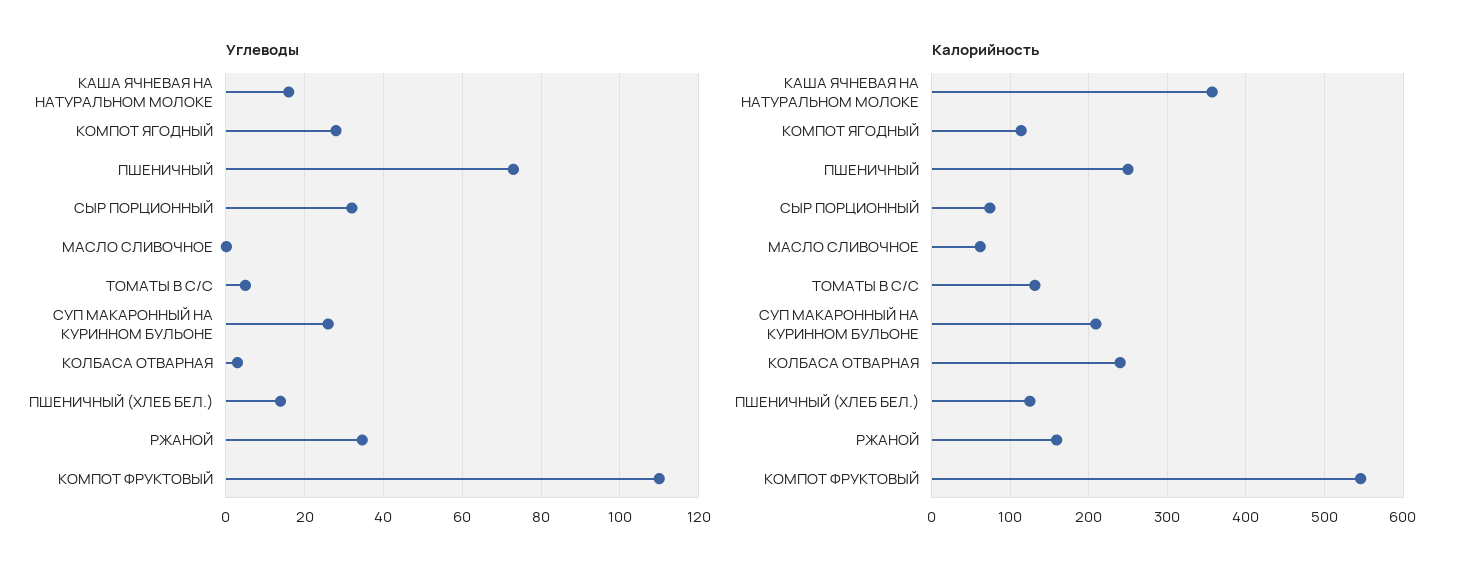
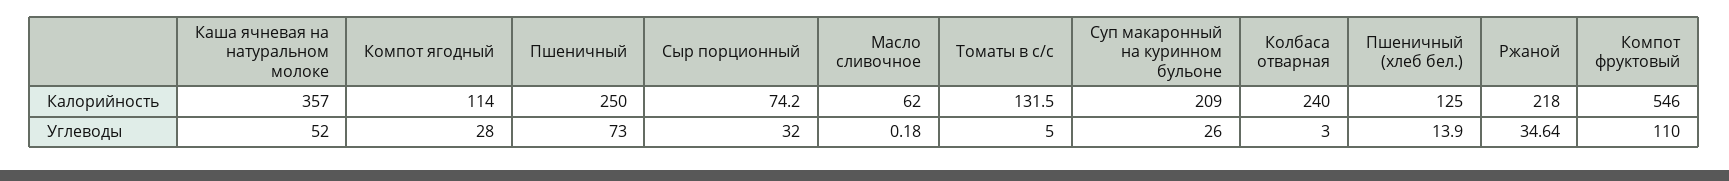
Углеводы, КАША ЯЧНЕВАЯ НА НАТУРАЛЬНОМ МОЛОКЕ: 16 -> 52
Калорийность, РЖАНОЙ: 160 -> 218

